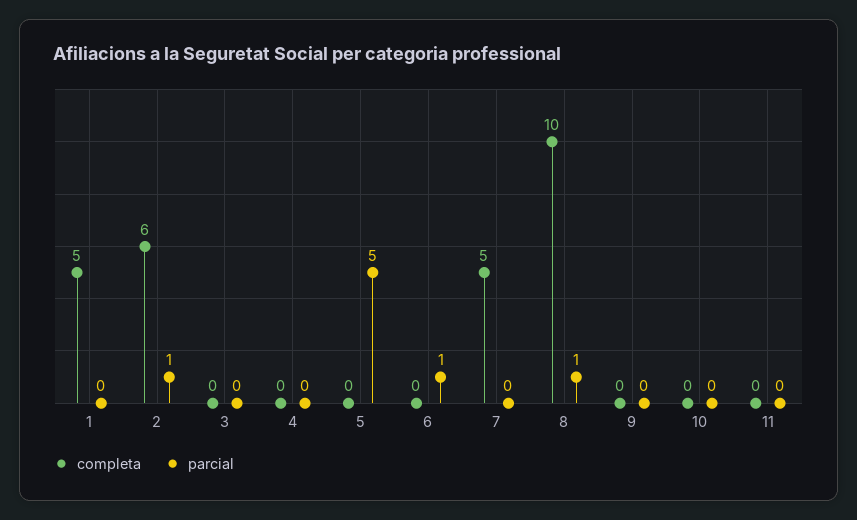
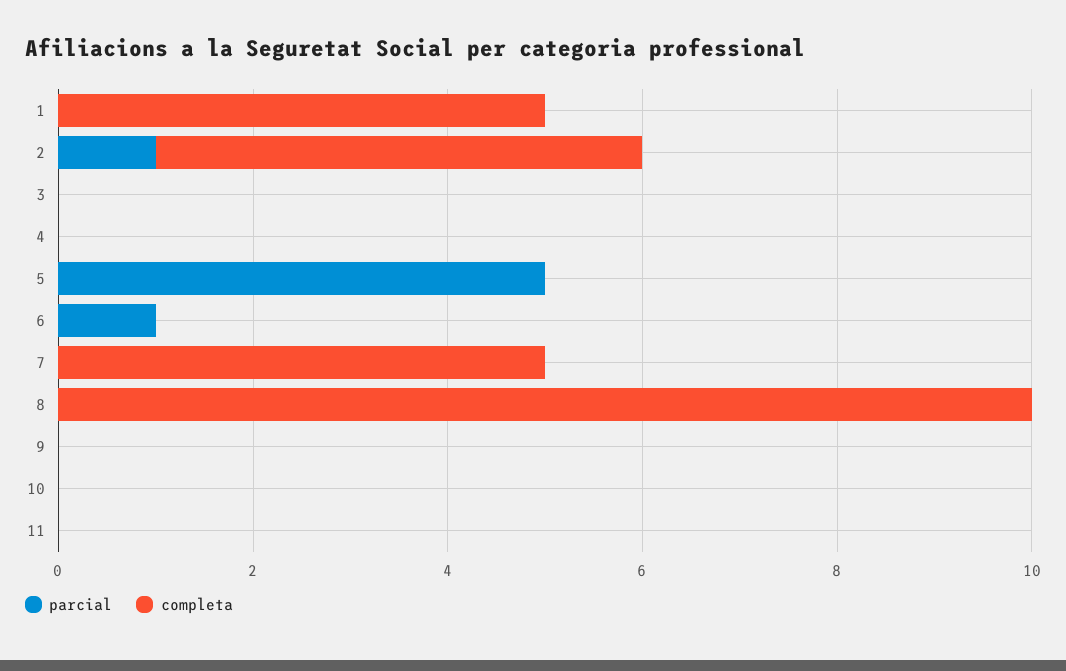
completa, 2: 6 -> 5
parcial, 8: 1 -> 0

